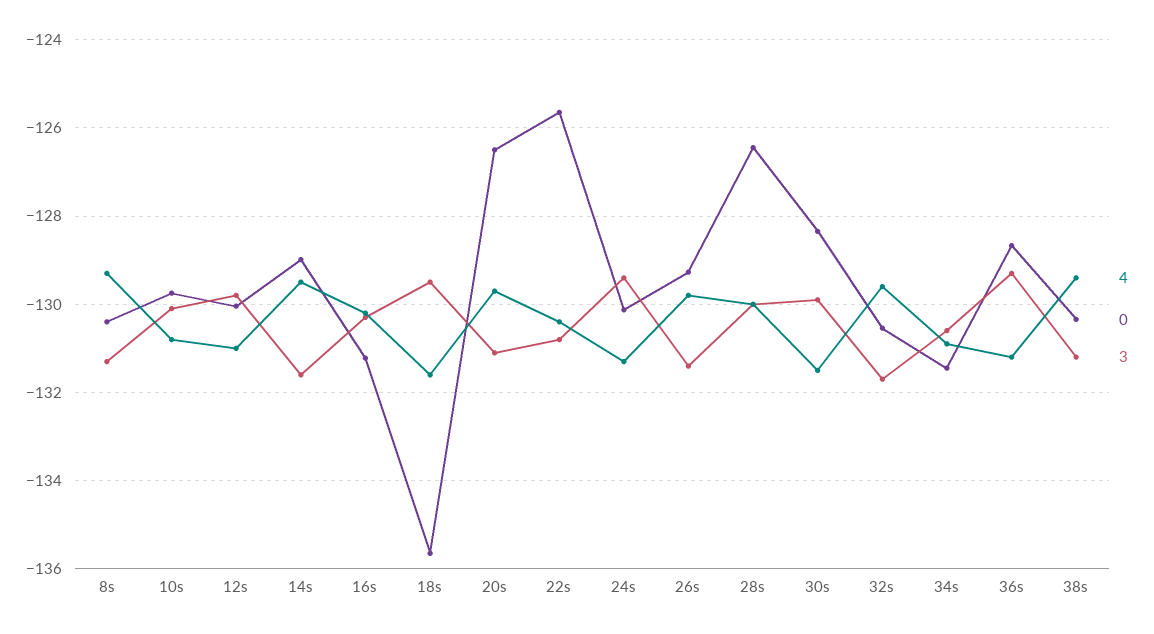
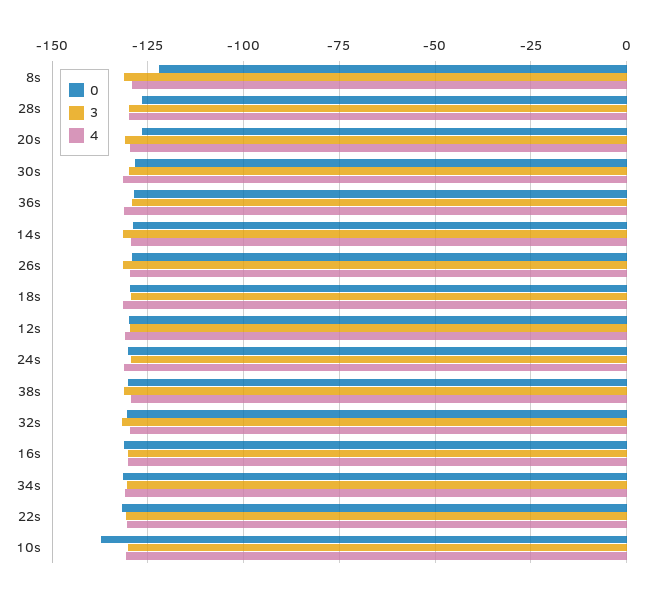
0, 8s: -130.4 -> -122.5
0, 10s: -129.8 -> -137.5
0, 18s: -135.6 -> -130
0, 22s: -125.6 -> -132.5

